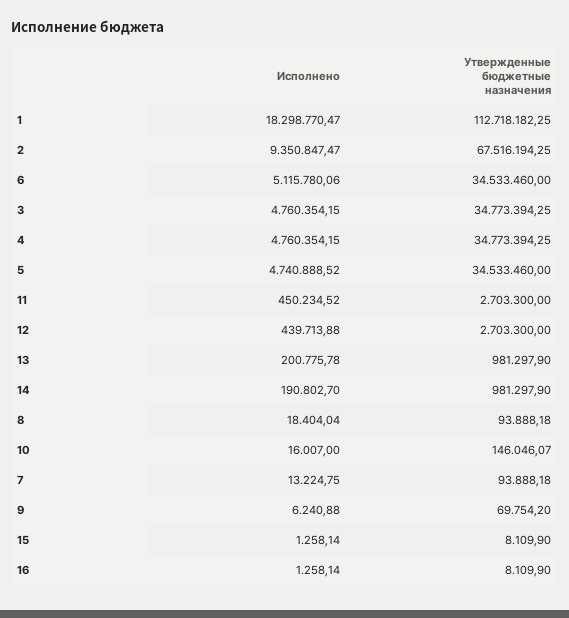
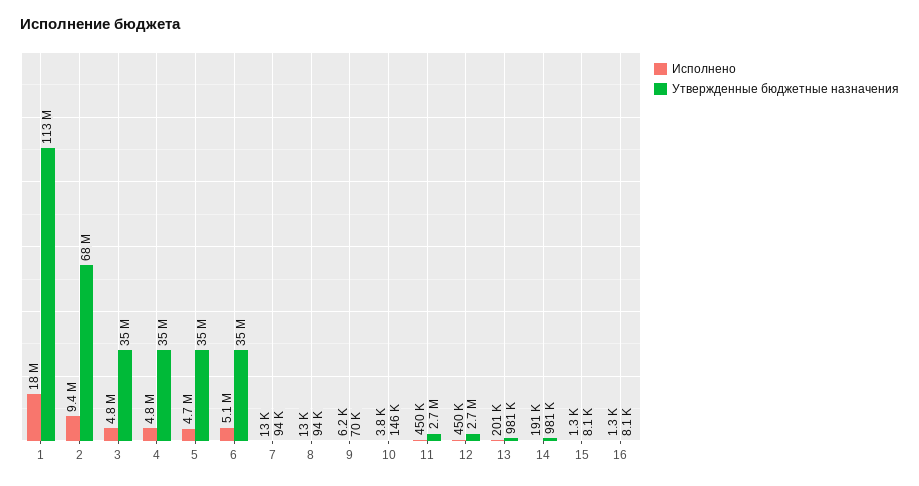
Исполнено, 12: 439713.88 -> 450000
Исполнено, 8: 18404.04 -> 13000
Исполнено, 10: 16007 -> 3800

